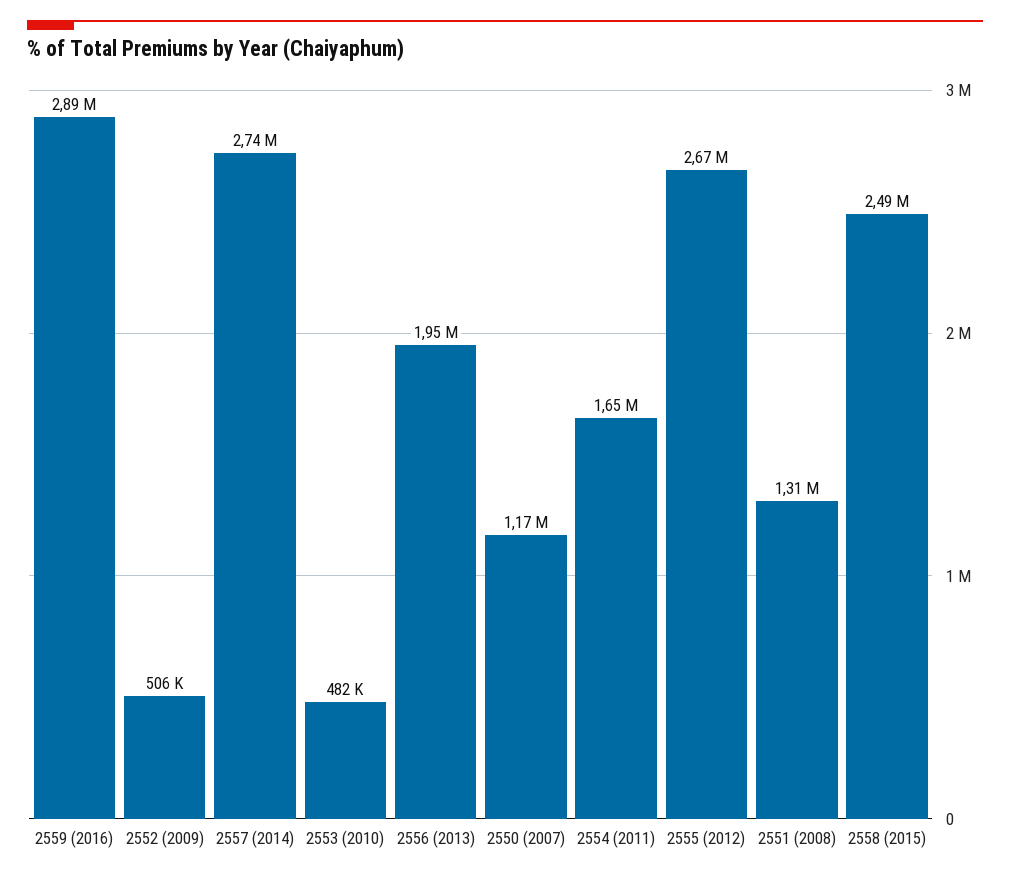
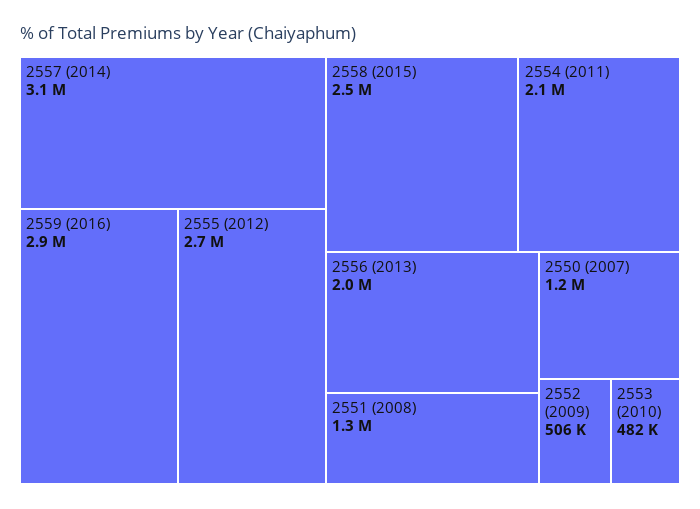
2557 (2014): 2740000 -> 3100000
2554 (2011): 1650000 -> 2100000

